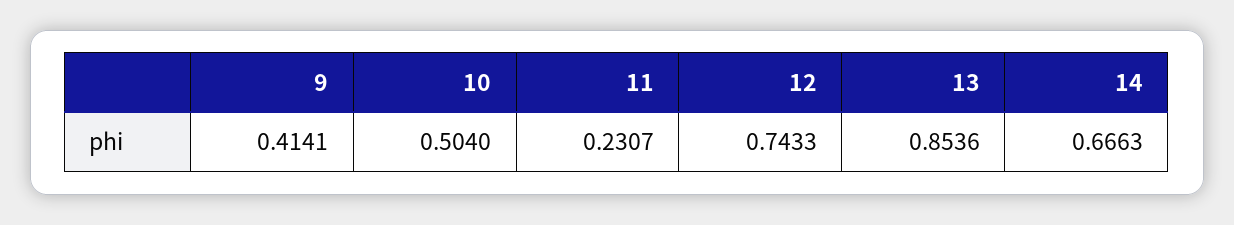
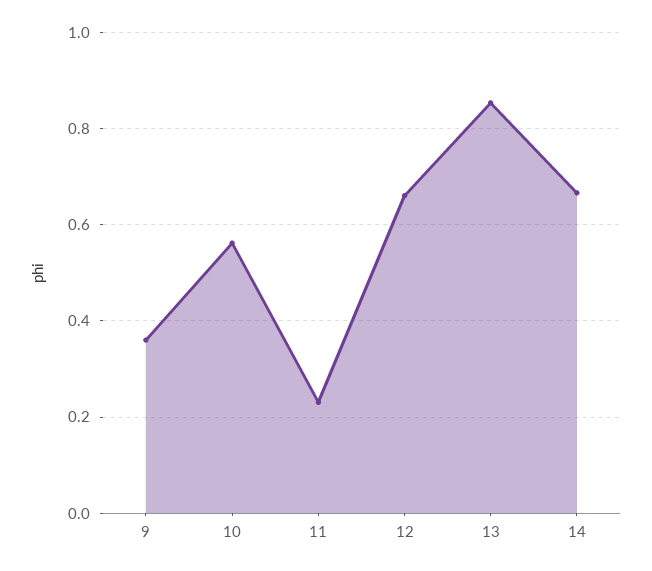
9: 0.4141 -> 0.36
10: 0.504 -> 0.56
12: 0.7433 -> 0.66

